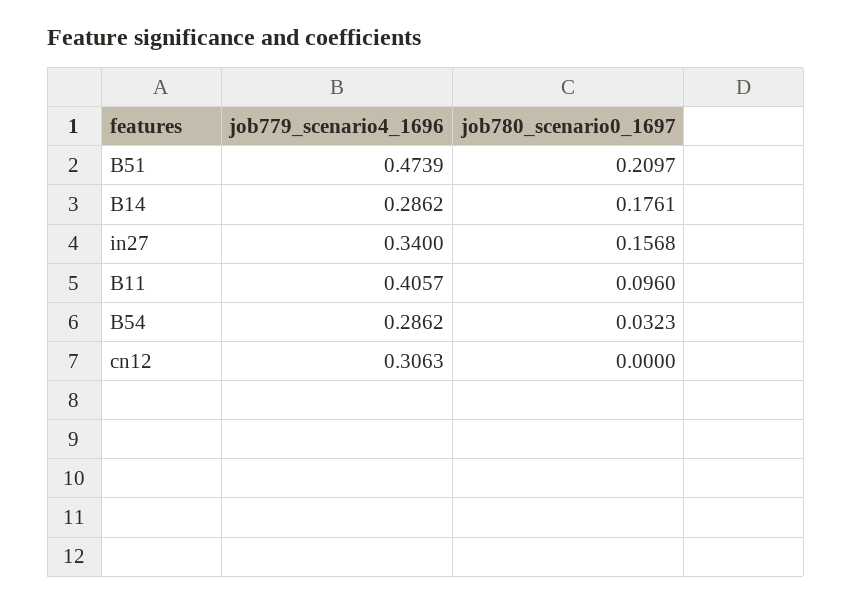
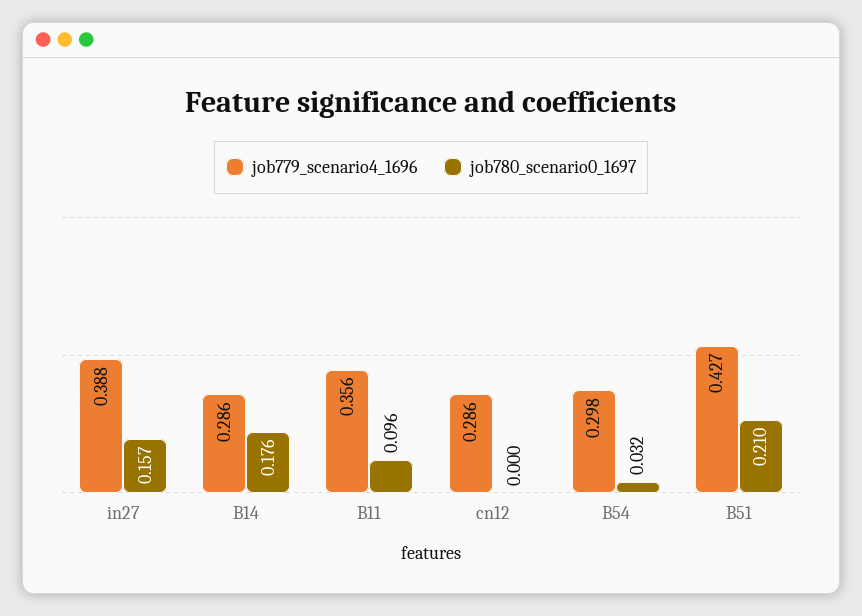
job779_scenario4_1696, B51: 0.4739 -> 0.427
job779_scenario4_1696, in27: 0.34 -> 0.388
job779_scenario4_1696, B11: 0.4057 -> 0.356
job779_scenario4_1696, B54: 0.2862 -> 0.298
job779_scenario4_1696, cn12: 0.3063 -> 0.286

